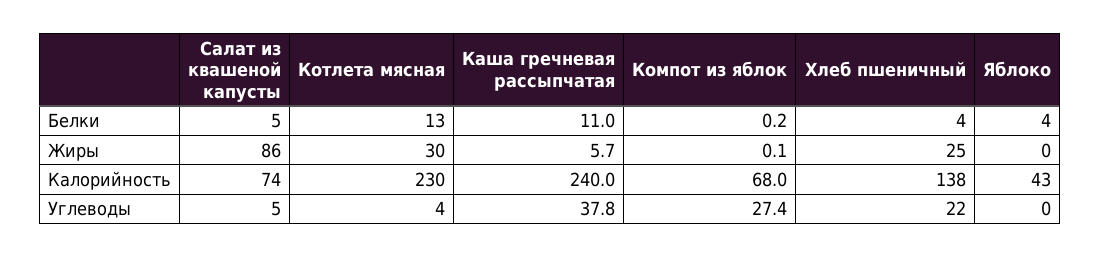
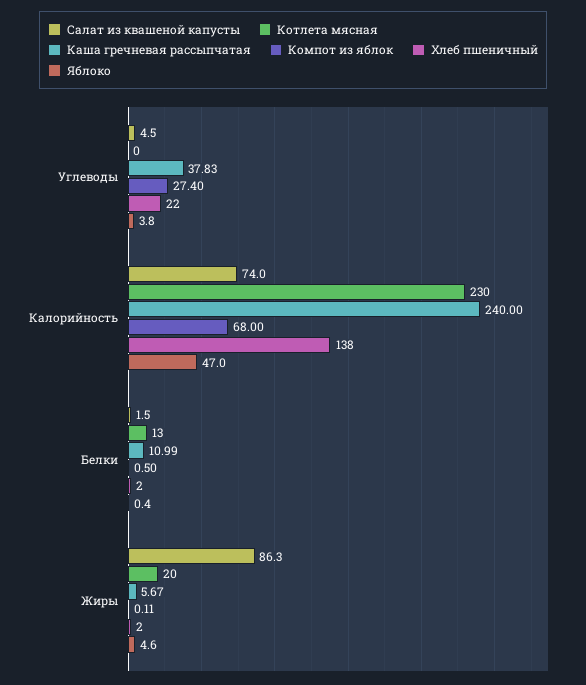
Салат из квашеной капусты, Белки: 5 -> 1.5
Компот из яблок, Белки: 0.2 -> 0.5
Хлеб пшеничный, Белки: 4 -> 2
Яблоко, Белки: 4 -> 0.4
Котлета мясная, Жиры: 30 -> 20
Хлеб пшеничный, Жиры: 25 -> 2
Яблоко, Жиры: 0 -> 4.6
Яблоко, Калорийность: 43 -> 47
Котлета мясная, Углеводы: 4 -> 0
Яблоко, Углеводы: 0 -> 3.8

